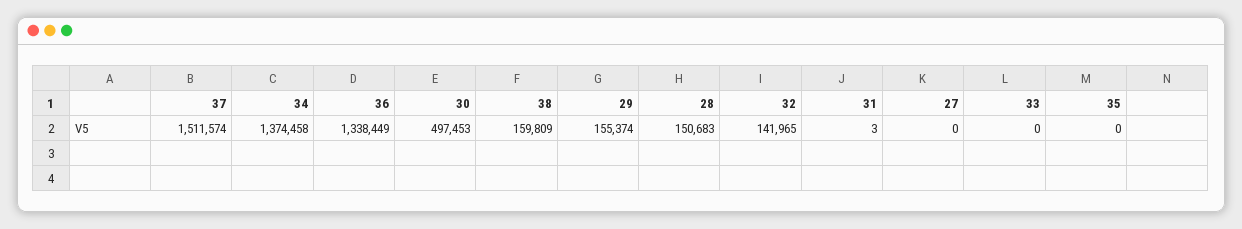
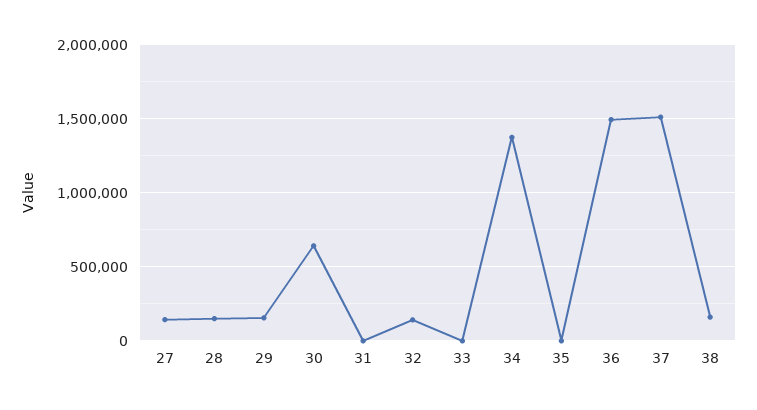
36: 1338449 -> 1500000
30: 497453 -> 650000
27: 0 -> 150000

